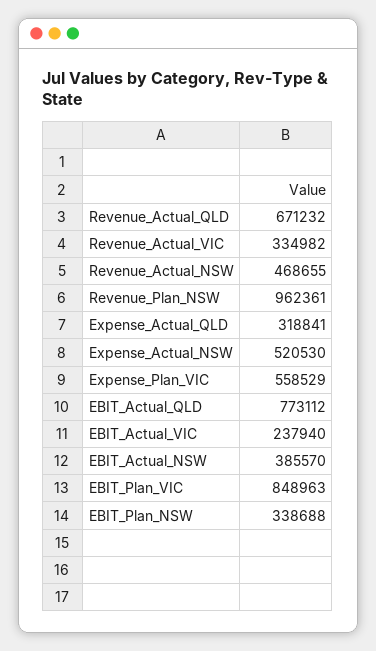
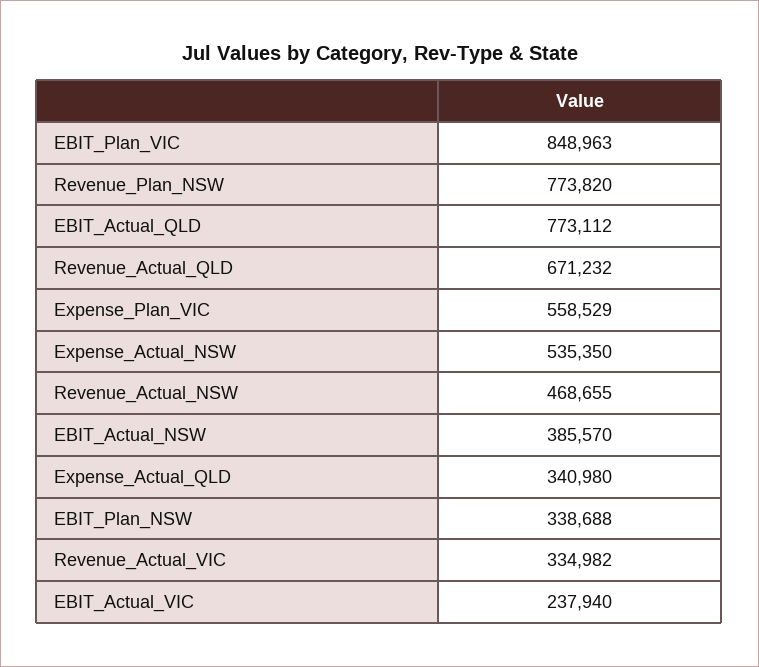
Revenue_Plan_NSW: 962361 -> 773820
Expense_Actual_QLD: 318841 -> 340980
Expense_Actual_NSW: 520530 -> 535350

